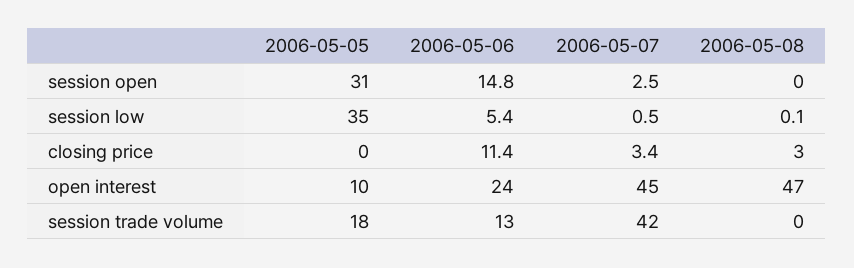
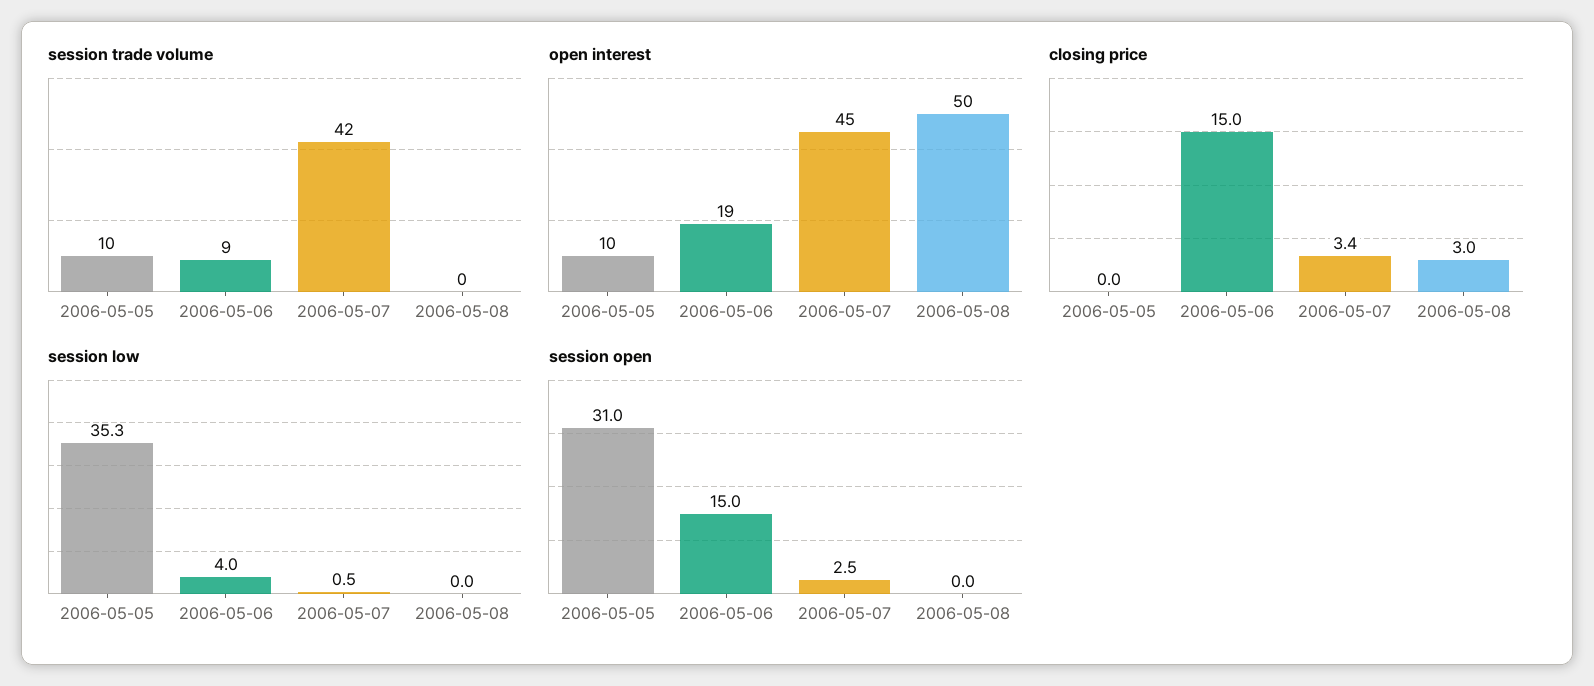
session open, 2006-05-06: 14.8 -> 15
session low, 2006-05-05: 35 -> 35.3
session low, 2006-05-06: 5.4 -> 4
session low, 2006-05-08: 0.1 -> 0
closing price, 2006-05-06: 11.4 -> 15
open interest, 2006-05-06: 24 -> 19
open interest, 2006-05-08: 47 -> 50
session trade volume, 2006-05-05: 18 -> 10
session trade volume, 2006-05-06: 13 -> 9

